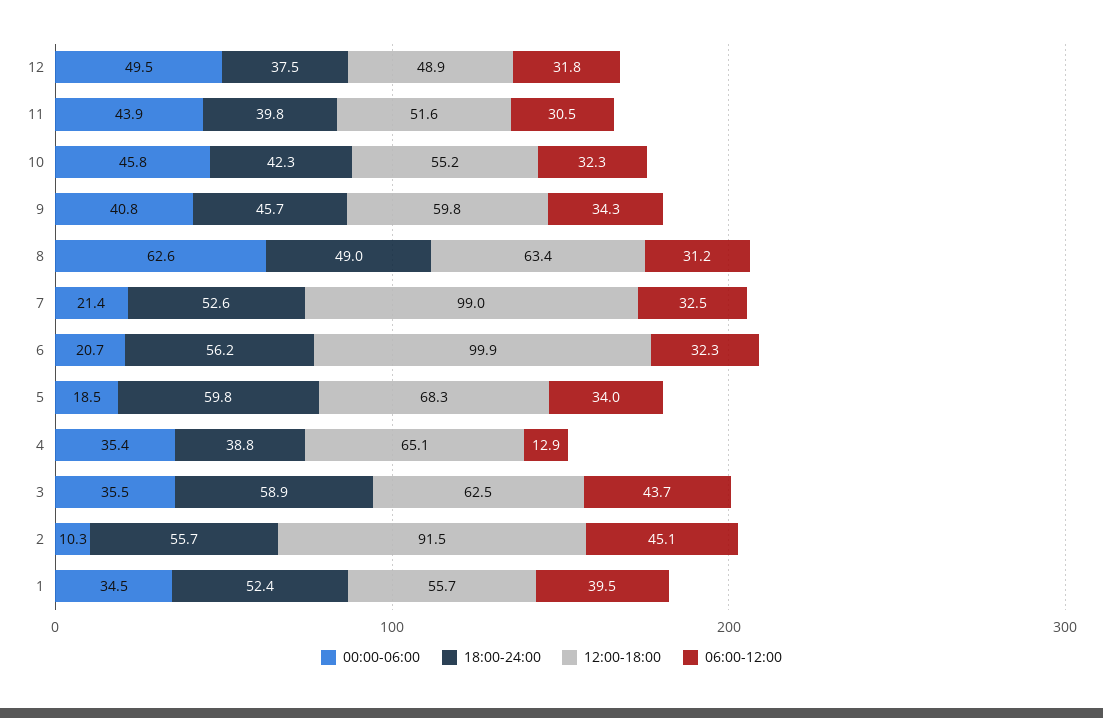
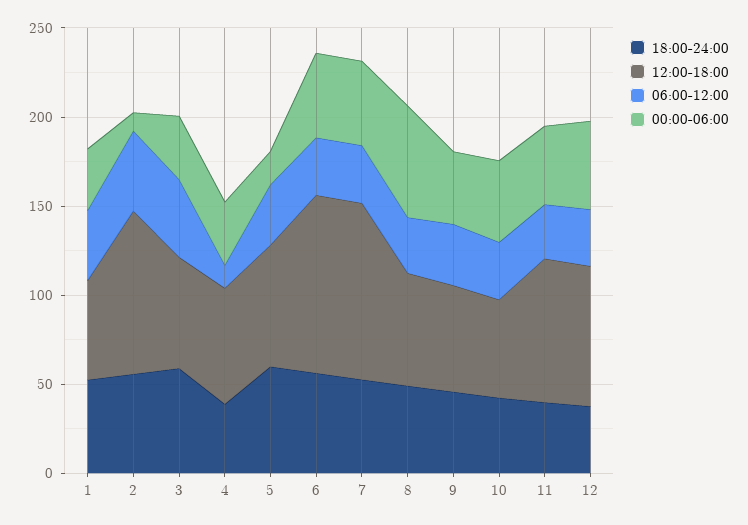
12:00-18:00, 12: 48.9 -> 80
12:00-18:00, 11: 51.6 -> 80
00:00-06:00, 7: 21.4 -> 50
00:00-06:00, 6: 20.7 -> 50

